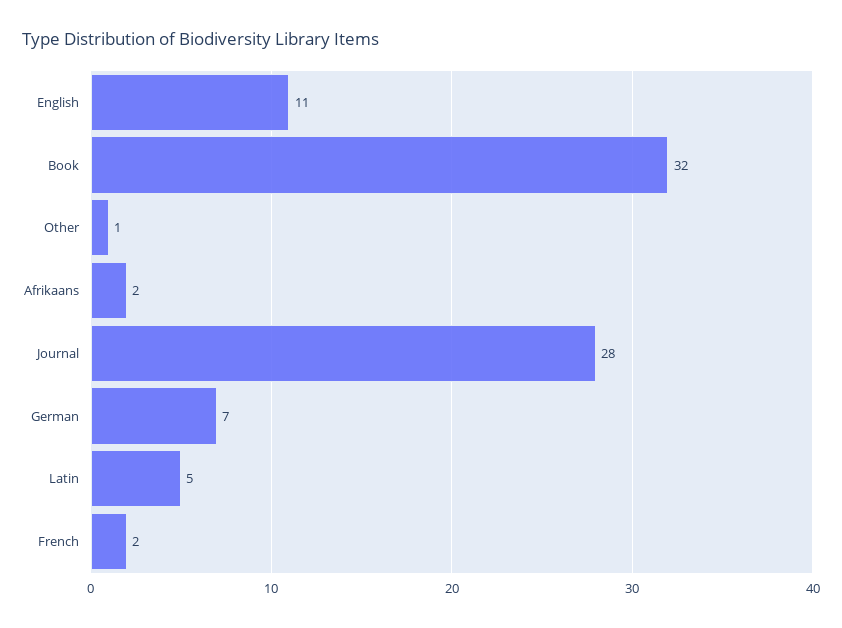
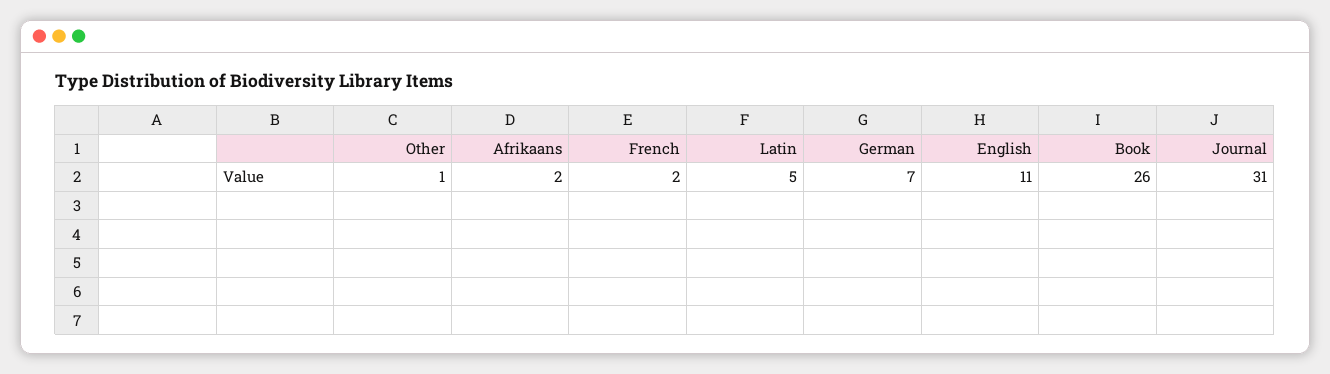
Book: 32 -> 26
Journal: 28 -> 31

